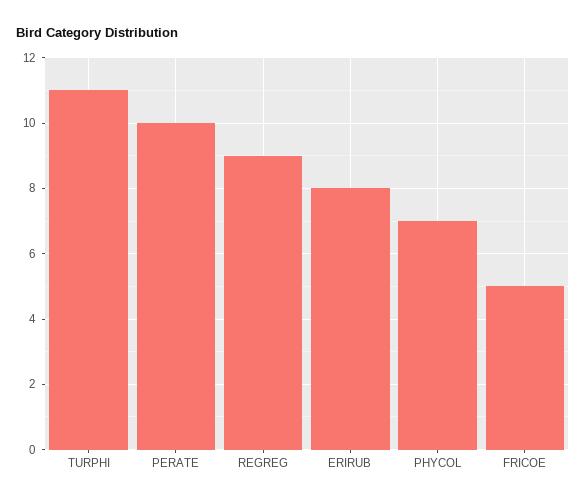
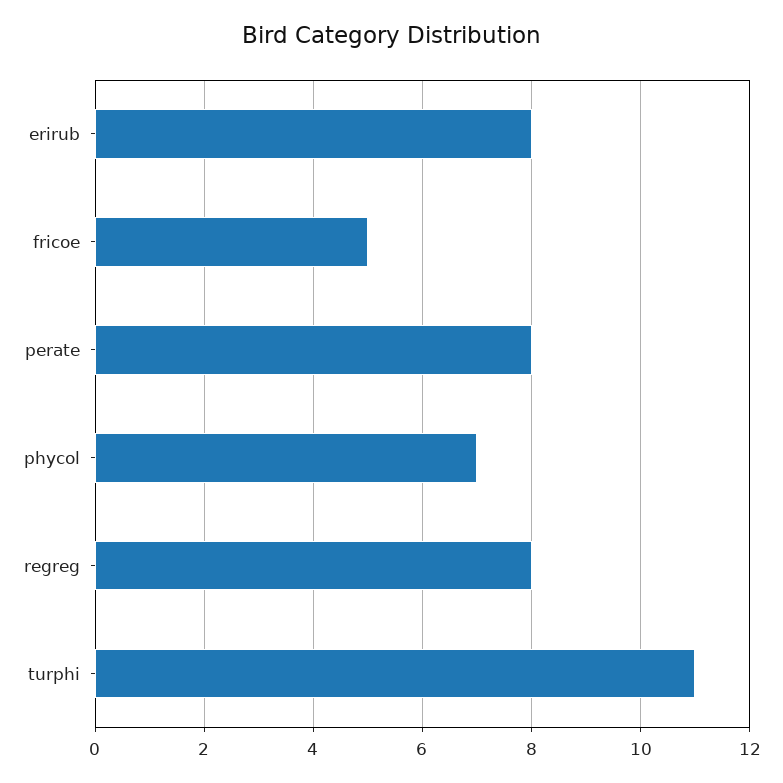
PERATE: 10 -> 8
REGREG: 9 -> 8

